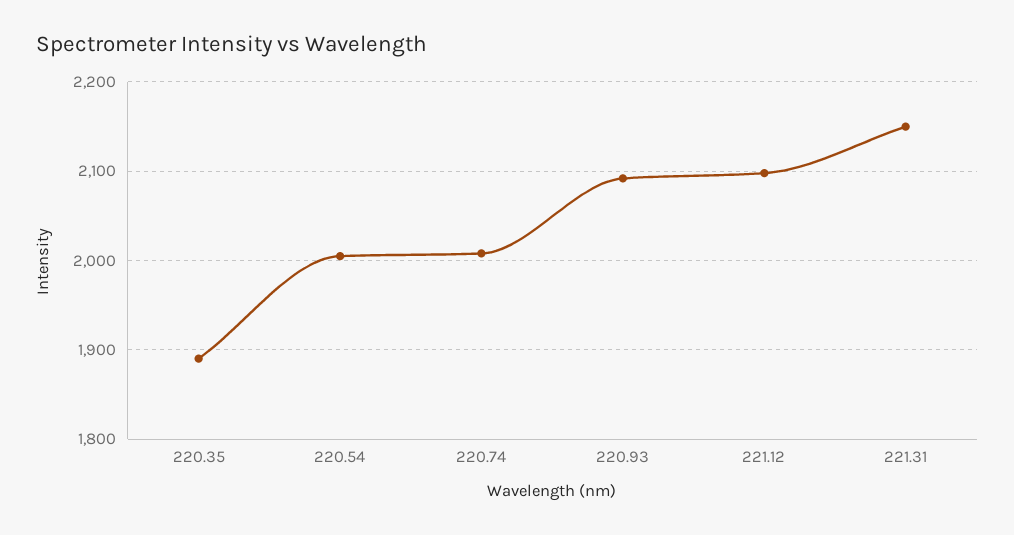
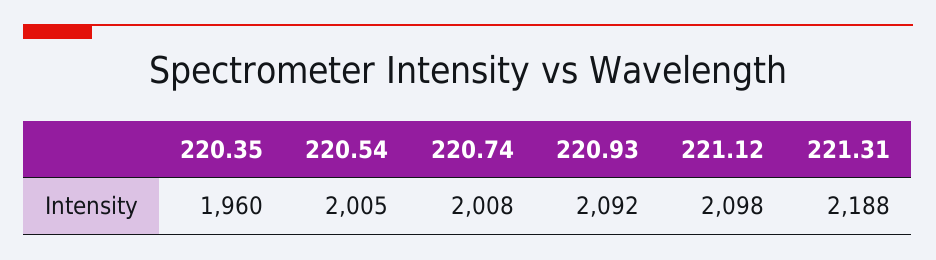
220.35: 1890 -> 1960
221.31: 2150 -> 2188

